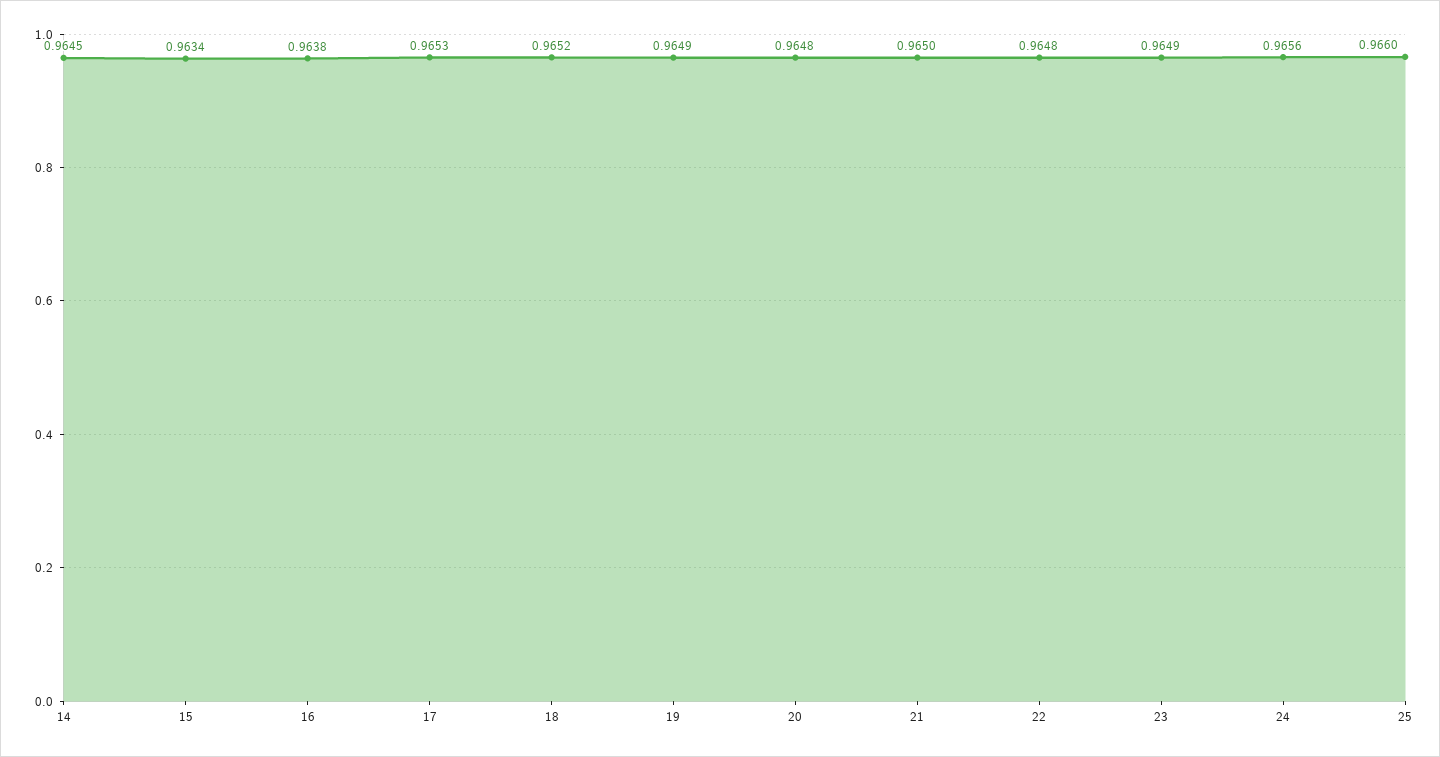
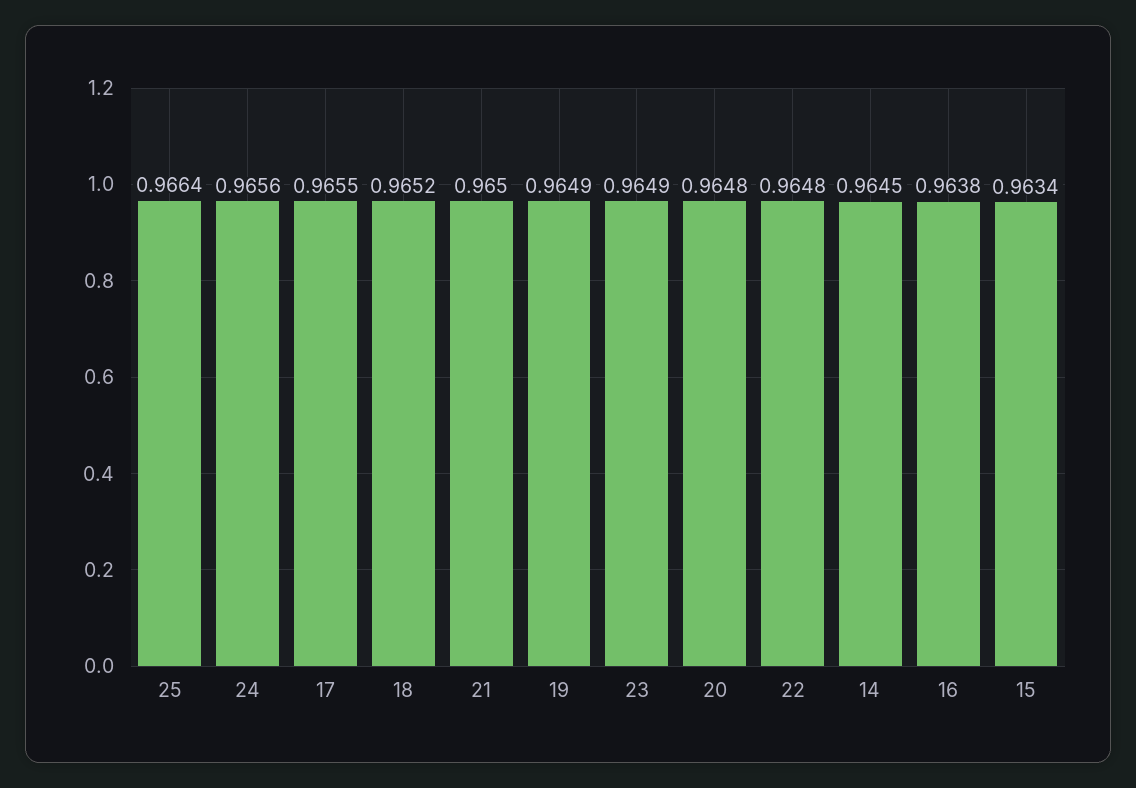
17: 0.9653 -> 0.9655
25: 0.966 -> 0.9664

